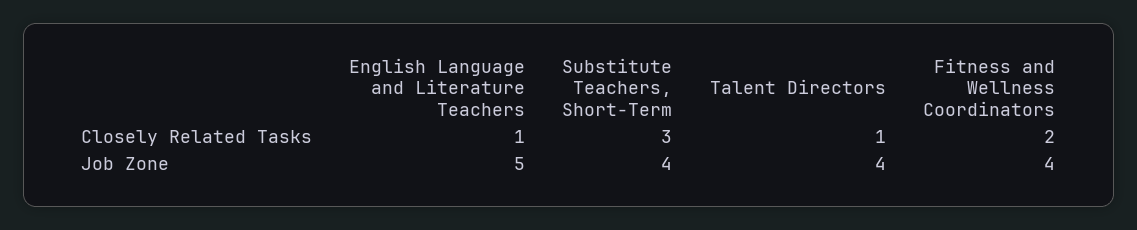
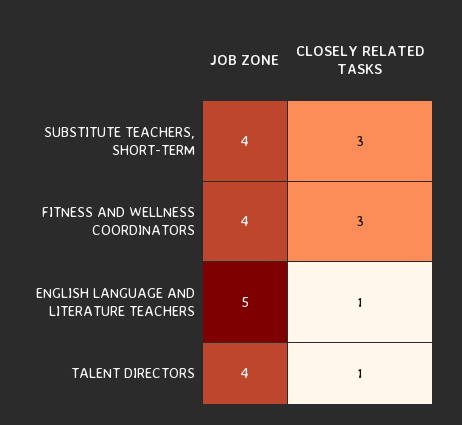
Fitness and Wellness Coordinators, Closely Related Tasks: 2 -> 3

